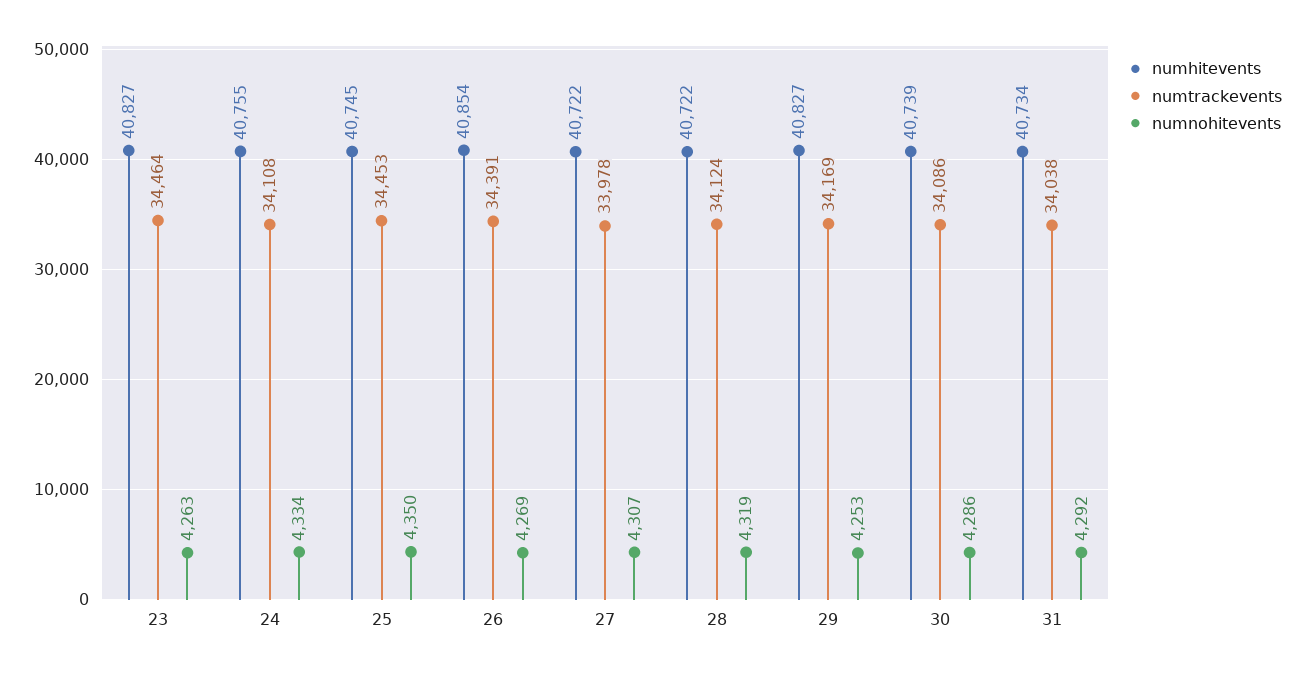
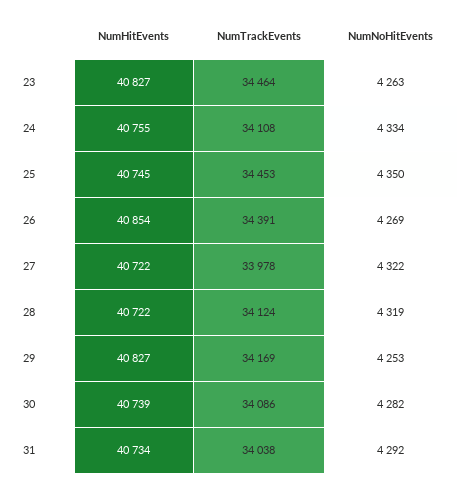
numnohitevents, 27: 4307 -> 4322
numnohitevents, 30: 4286 -> 4282

